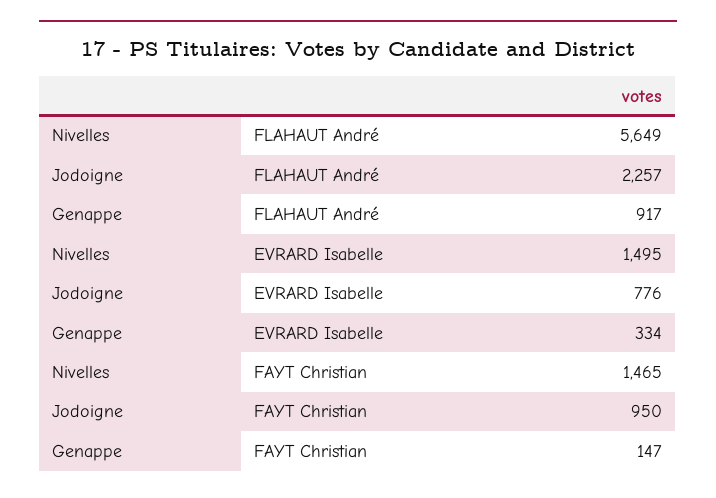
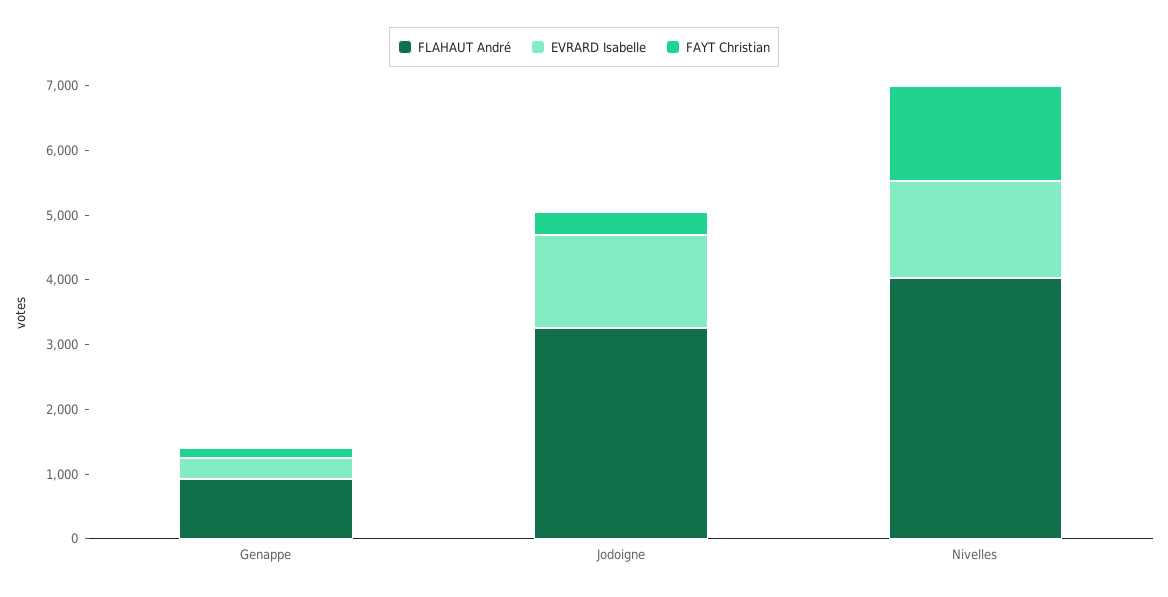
FLAHAUT André, Nivelles: 5649 -> 4000
FLAHAUT André, Jodoigne: 2257 -> 3200
EVRARD Isabelle, Jodoigne: 776 -> 1400
FAYT Christian, Jodoigne: 950 -> 400

